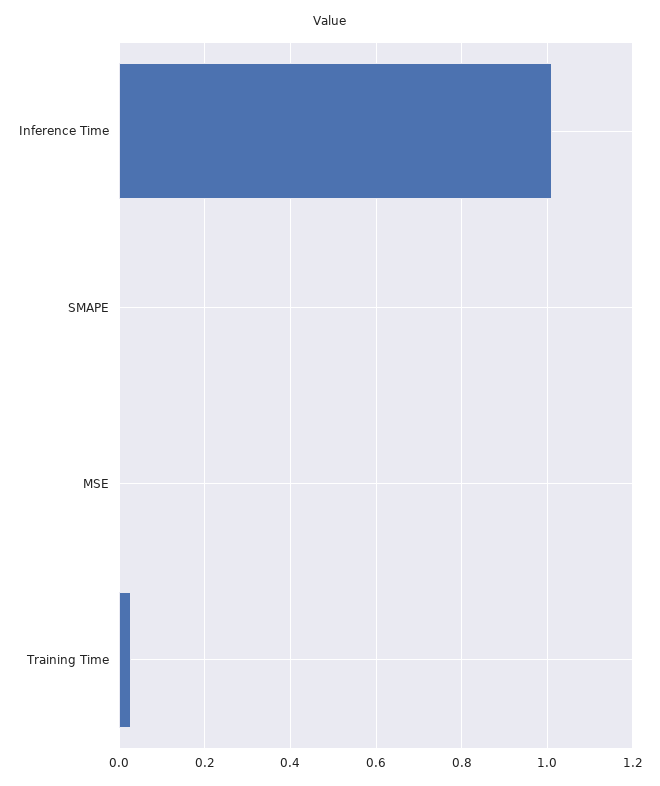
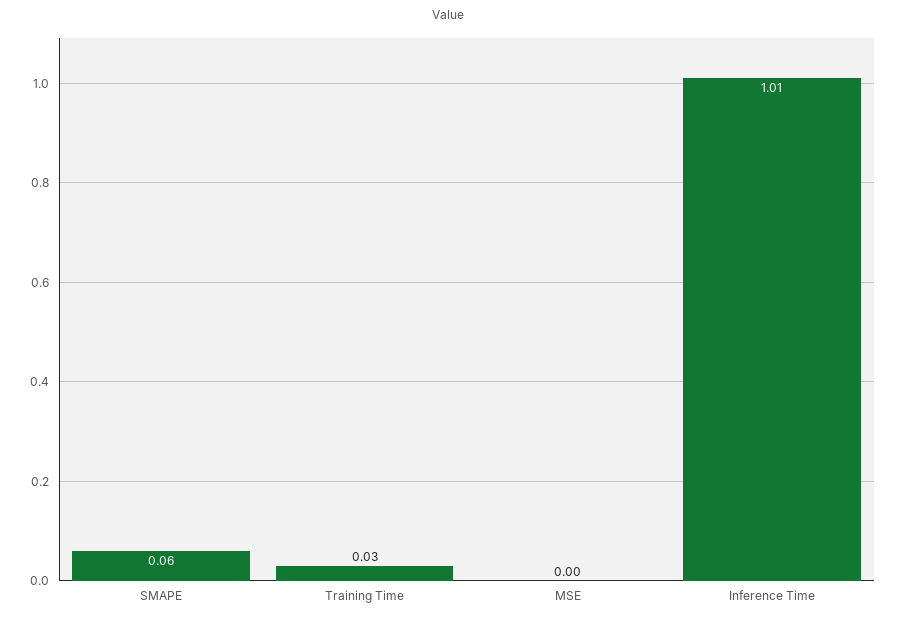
SMAPE: 0 -> 0.06

